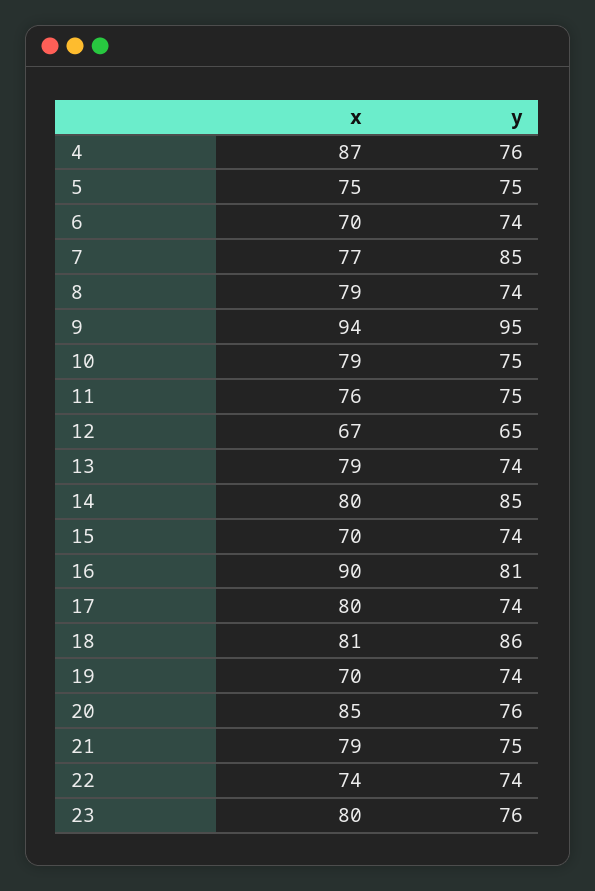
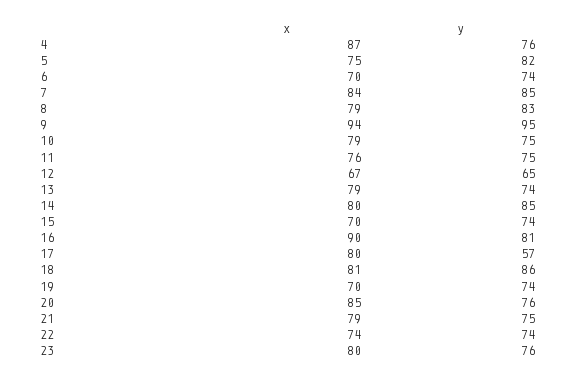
y, 5: 75 -> 82
x, 7: 77 -> 84
y, 8: 74 -> 83
y, 17: 74 -> 57

